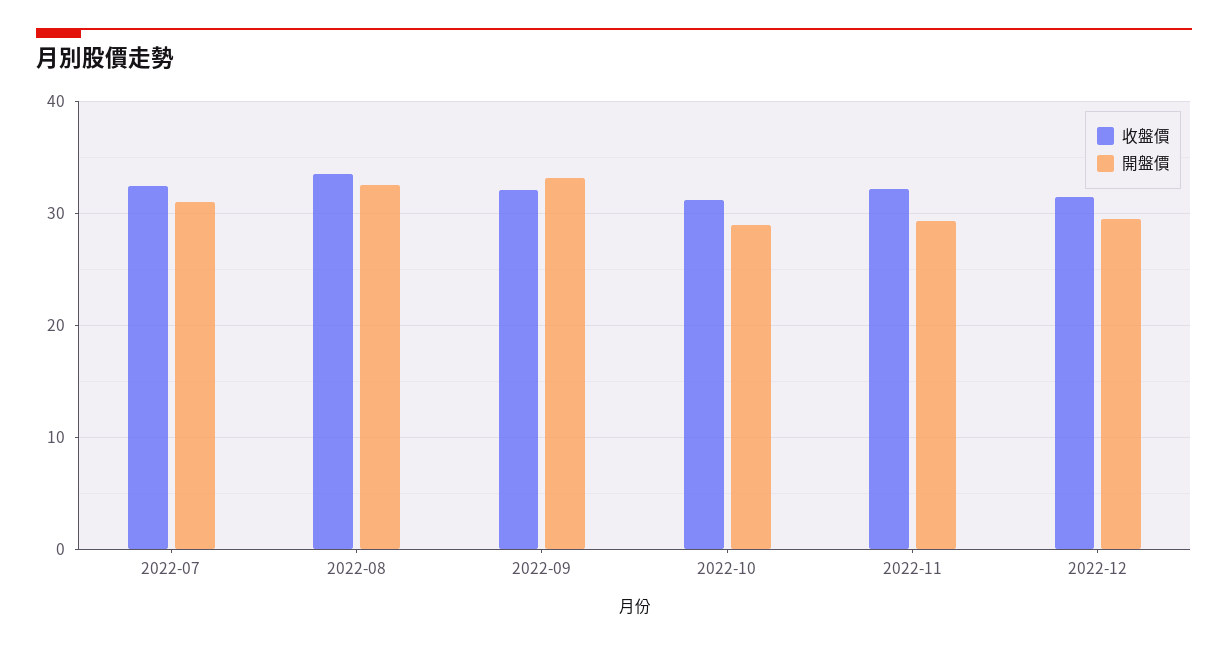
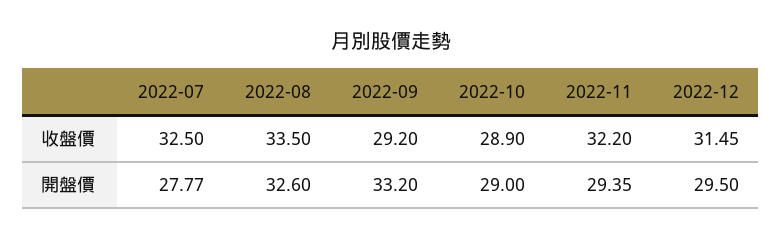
開盤價, 2022-07: 31 -> 27.77
收盤價, 2022-09: 32 -> 29.2
收盤價, 2022-10: 31 -> 28.9

